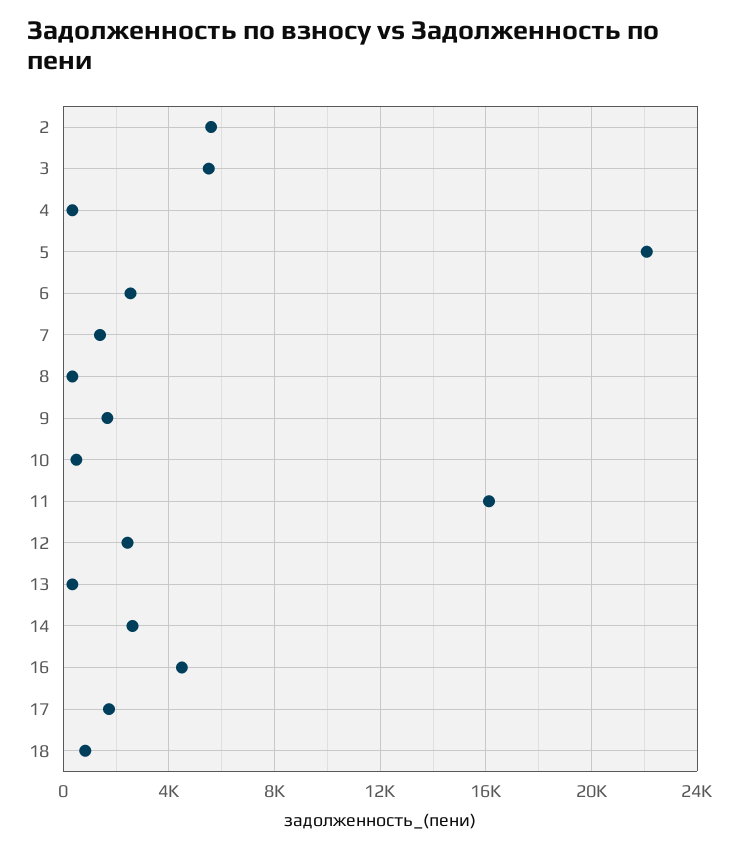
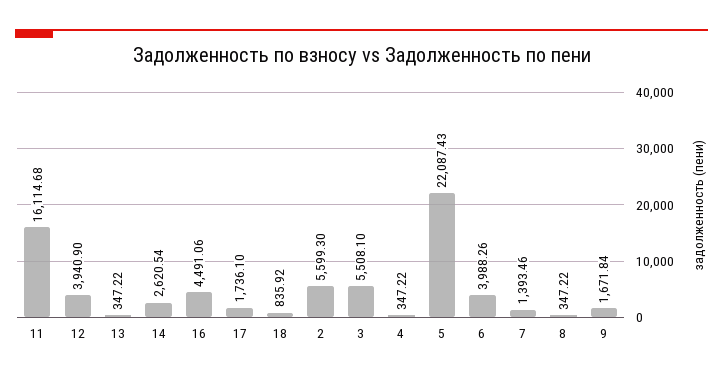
6: 2500 -> 3988.26
10: 500 -> none
12: 2500 -> 3940.9

